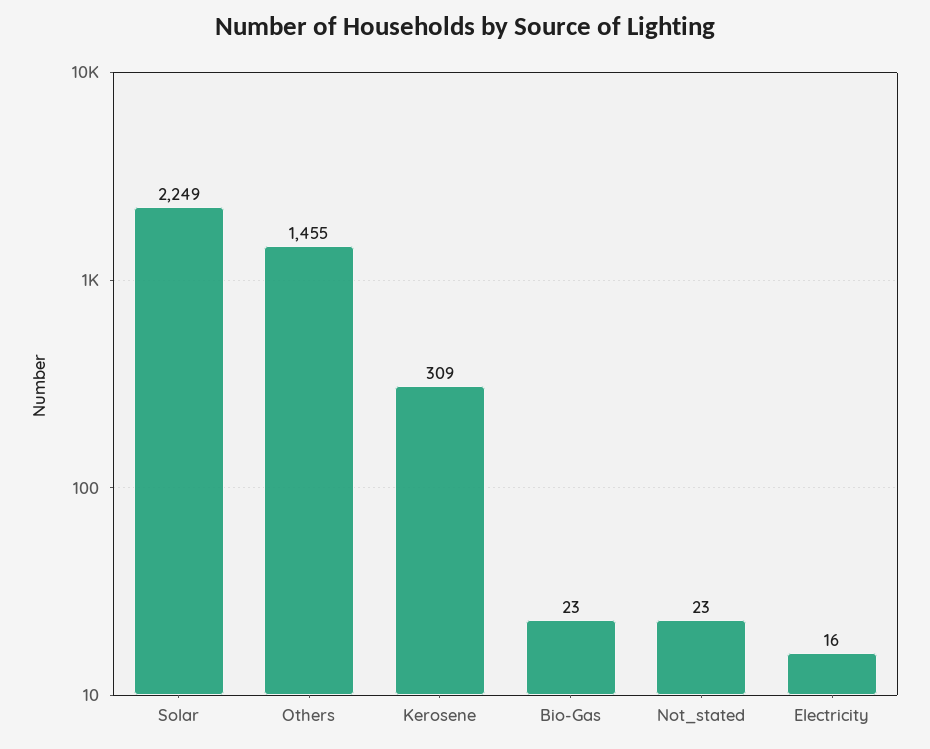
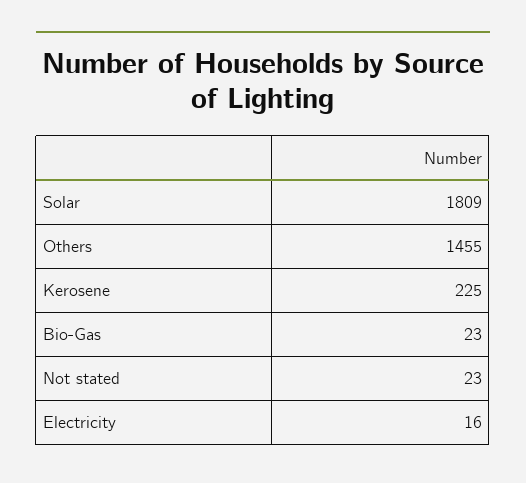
Solar: 2249 -> 1809
Kerosene: 309 -> 225

